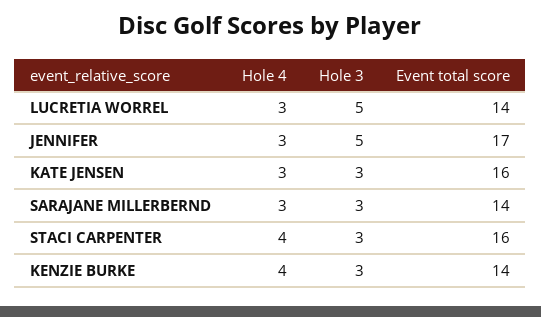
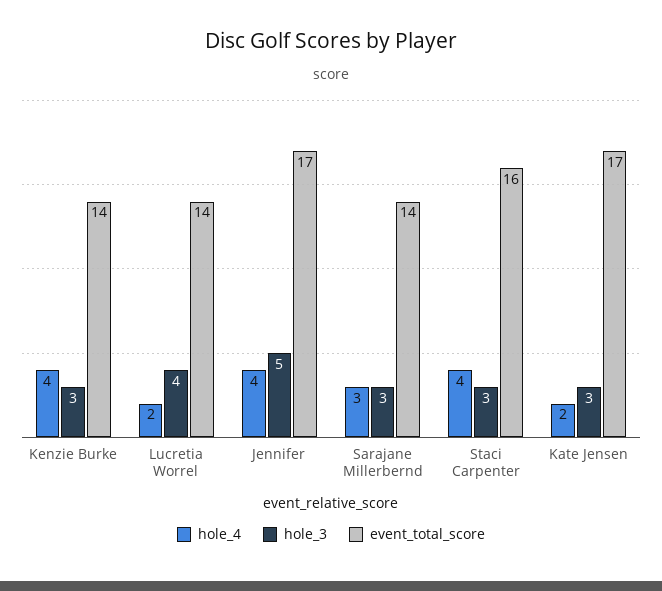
Hole 4, LUCRETIA WORREL: 3 -> 2
Hole 3, LUCRETIA WORREL: 5 -> 4
Hole 4, JENNIFER: 3 -> 4
Hole 4, KATE JENSEN: 3 -> 2
Event total score, KATE JENSEN: 16 -> 17

